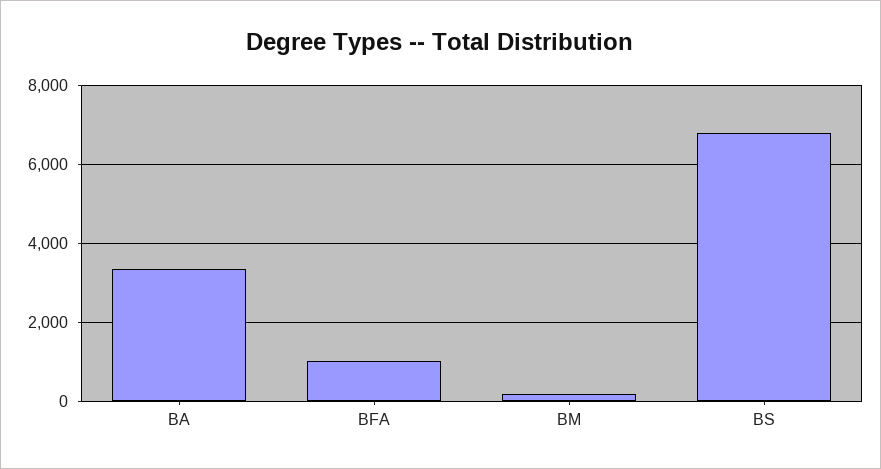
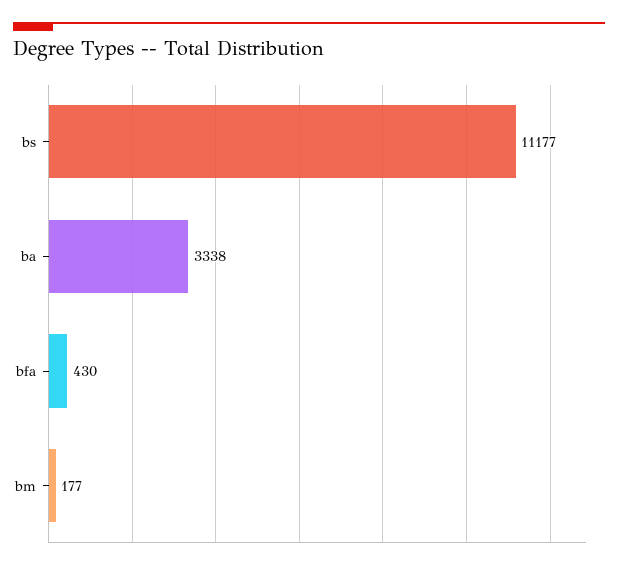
BFA: 1000 -> 430
BS: 6800 -> 11177

